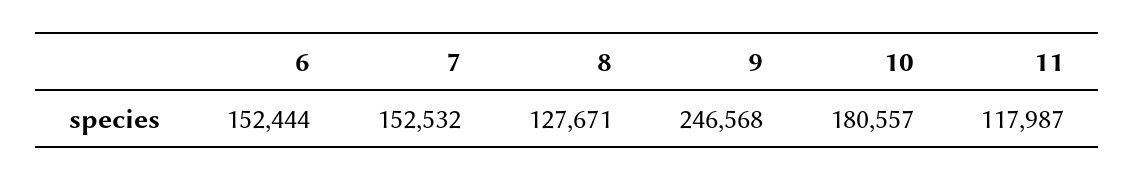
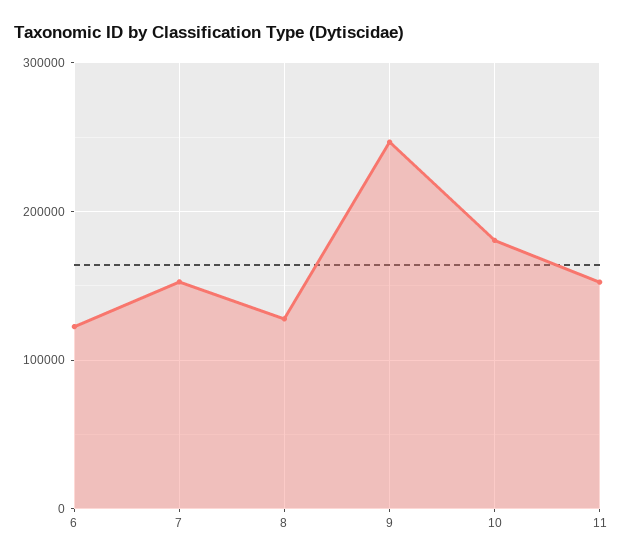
6: 152444 -> 120000
11: 117987 -> 150000

